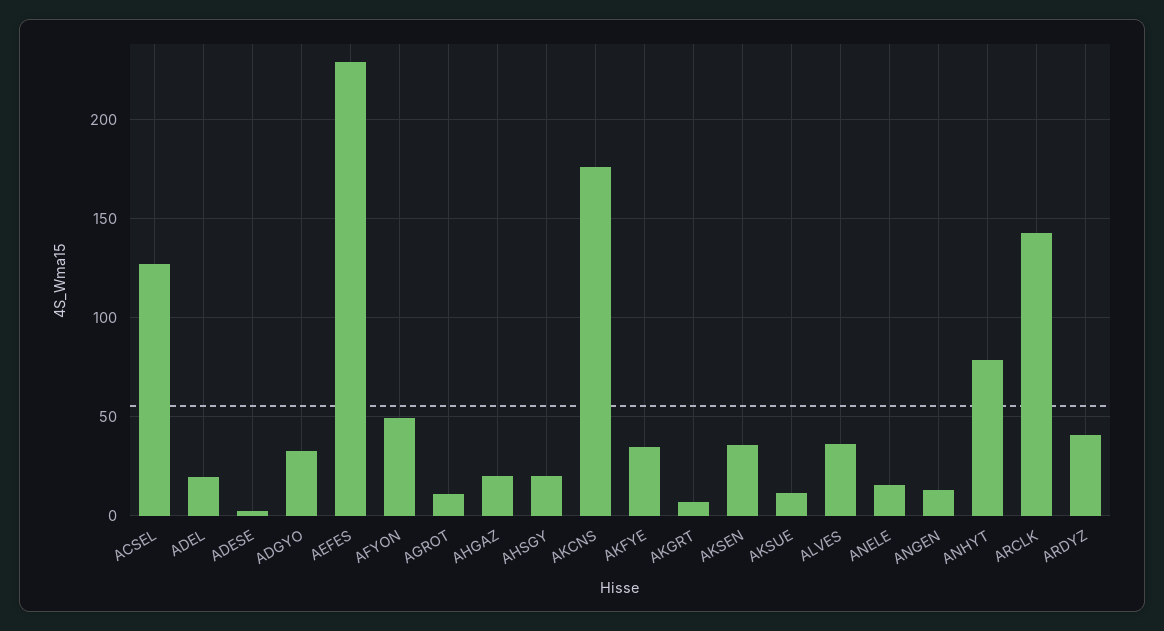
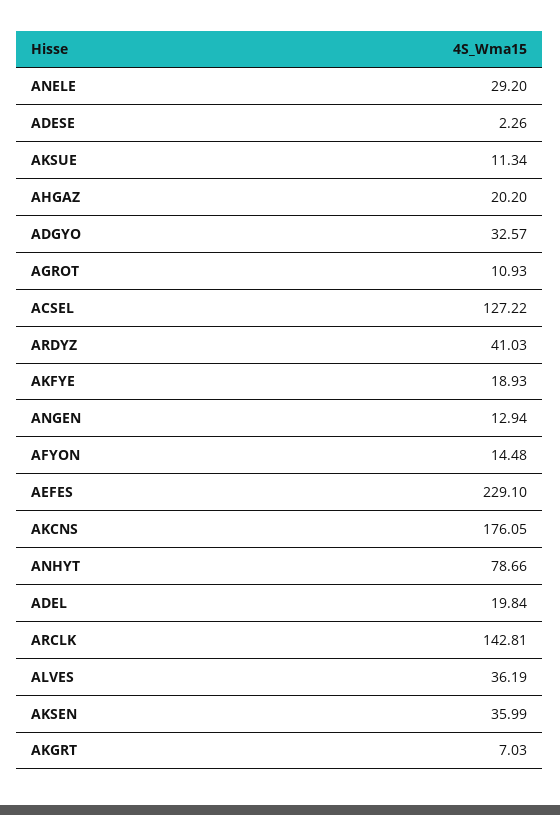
AFYON: 50 -> 14.48
AHSGY: 20 -> none
AKFYE: 35 -> 18.93
ANELE: 15 -> 29.2

